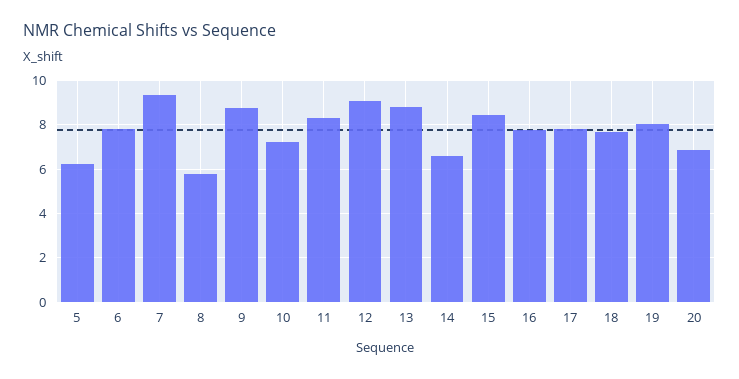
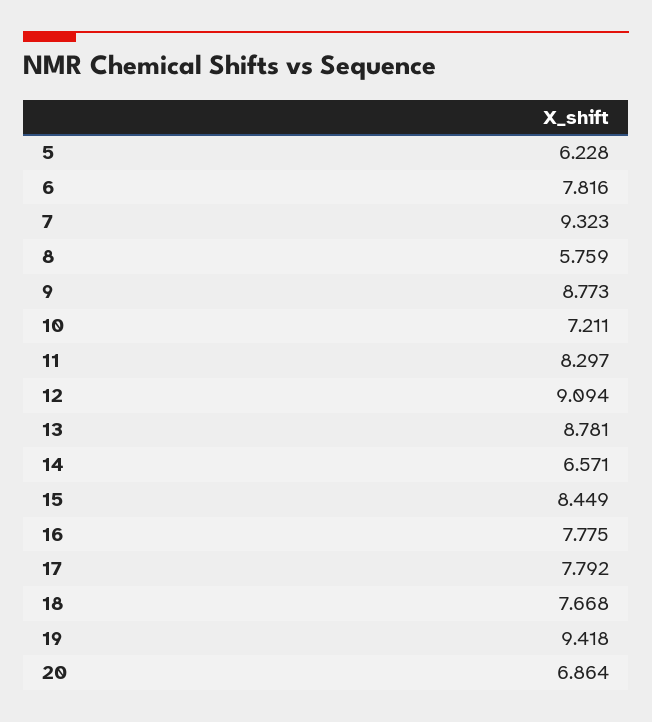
19: 8 -> 9.418

